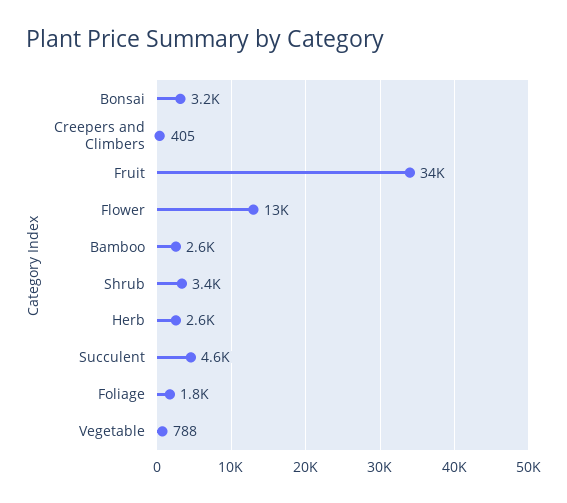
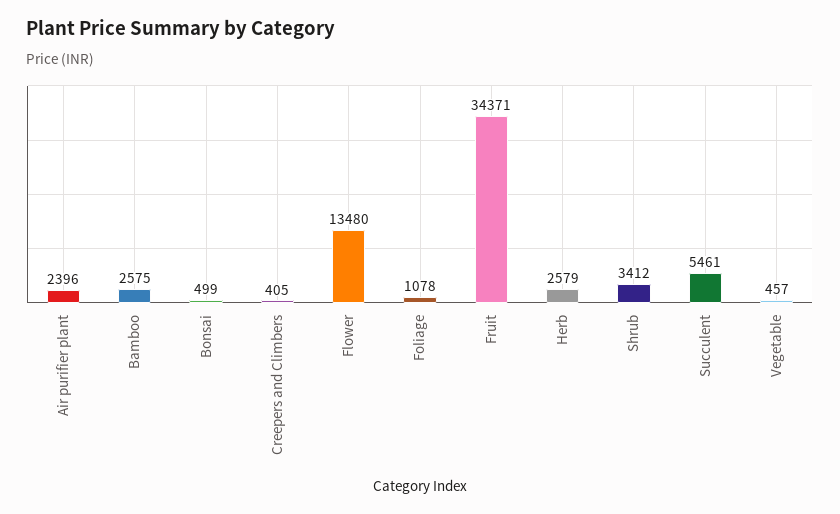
Bonsai: 3200 -> 499
Succulent: 4600 -> 5461
Foliage: 1800 -> 1078
Vegetable: 788 -> 457
Air purifier plant: none -> 2396

